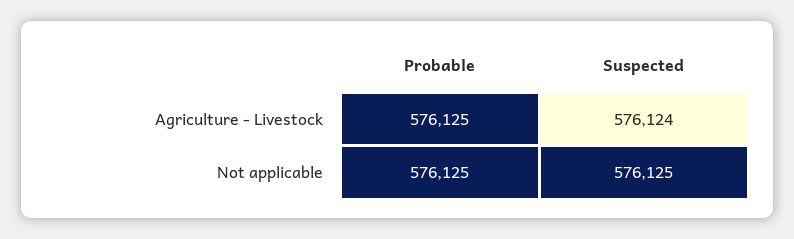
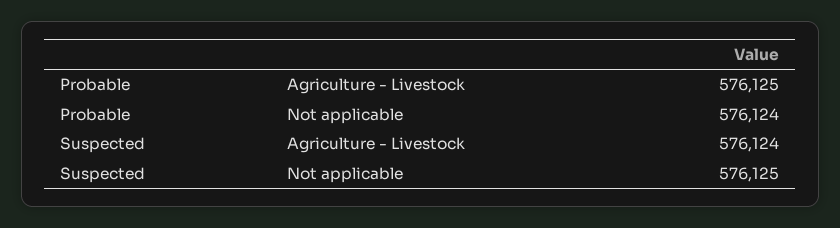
Probable, Not applicable: 576125 -> 576124

